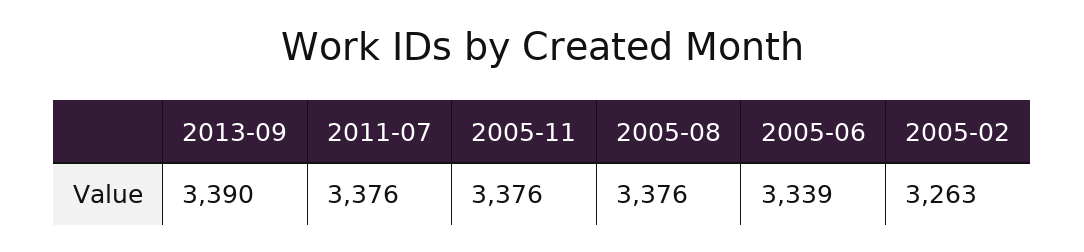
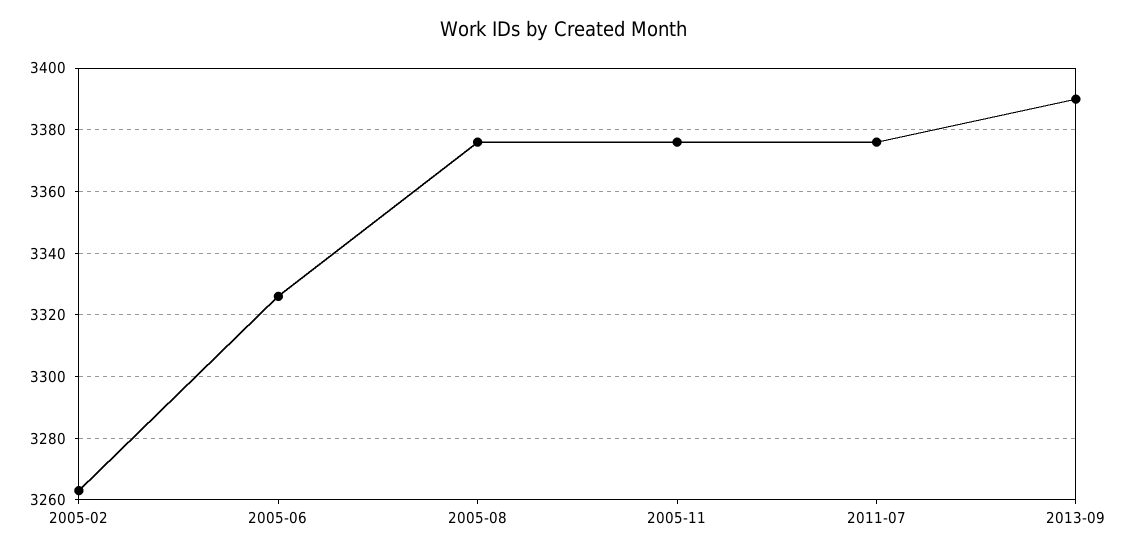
2005-06: 3339 -> 3325

